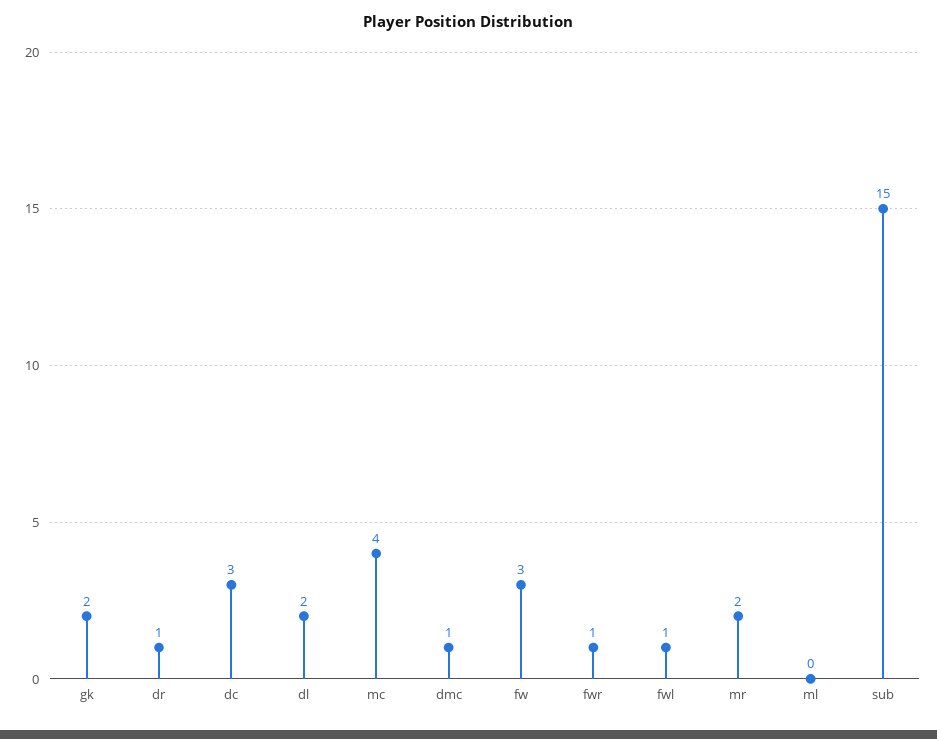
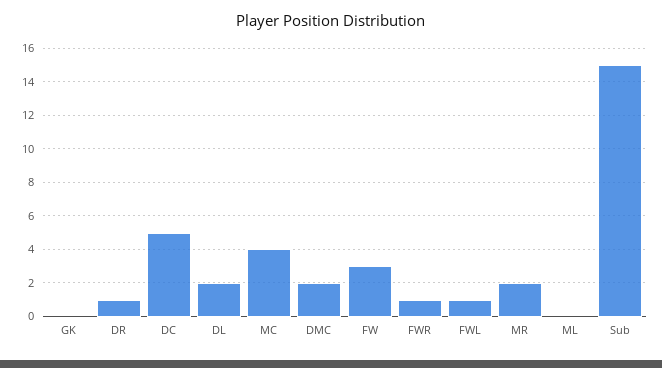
gk: 2 -> 0
dc: 3 -> 5
dmc: 1 -> 2

